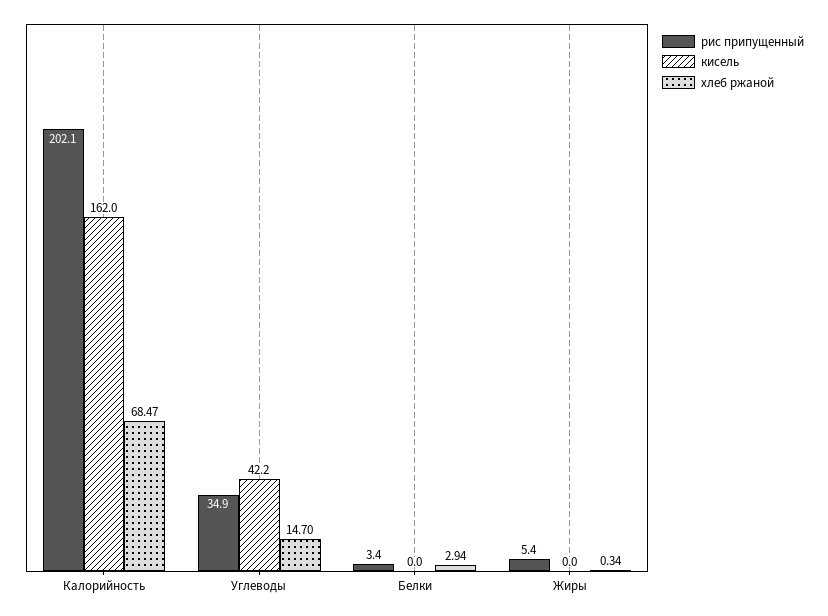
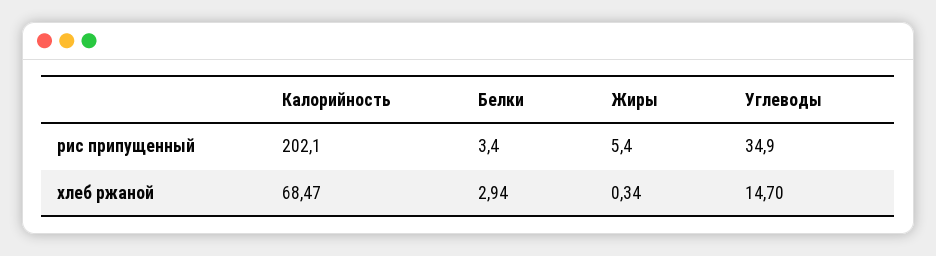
кисель, Калорийность: 162 -> none
кисель, Углеводы: 42.2 -> none
кисель, Белки: 0 -> none
кисель, Жиры: 0 -> none

